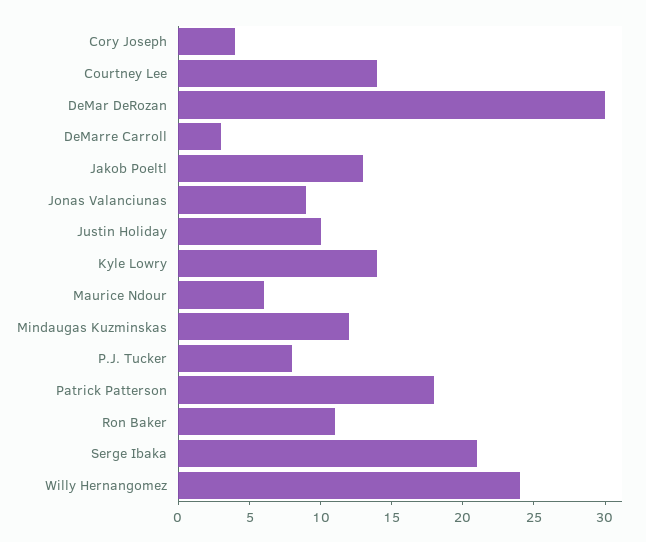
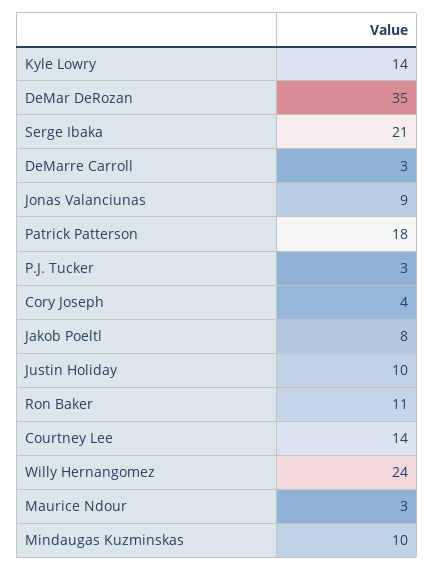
DeMar DeRozan: 30 -> 35
Jakob Poeltl: 13 -> 8
Maurice Ndour: 6 -> 3
Mindaugas Kuzminskas: 12 -> 10
P.J. Tucker: 8 -> 3

